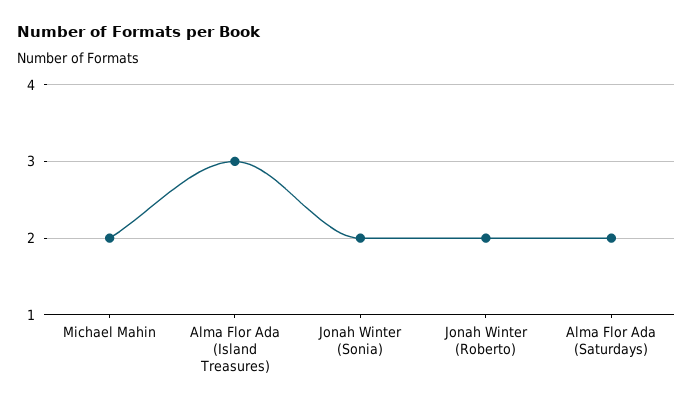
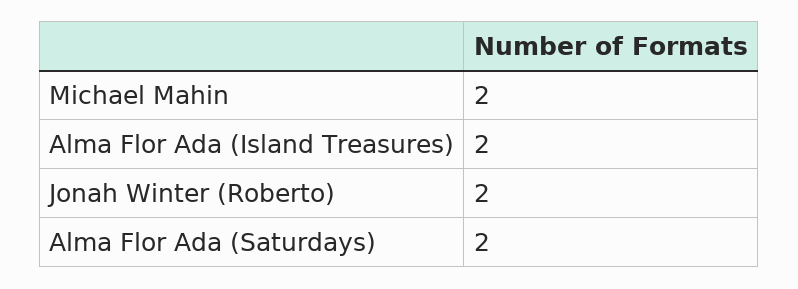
Alma Flor Ada (Island Treasures): 3 -> 2
Jonah Winter (Sonia): 2 -> none

